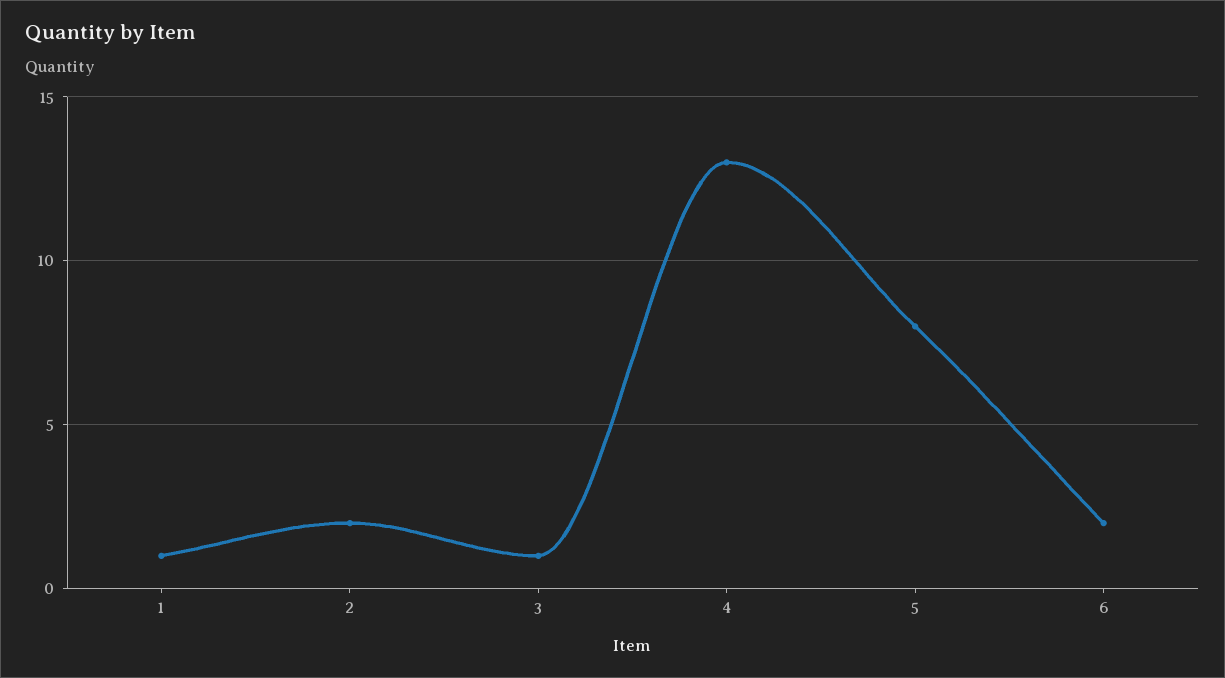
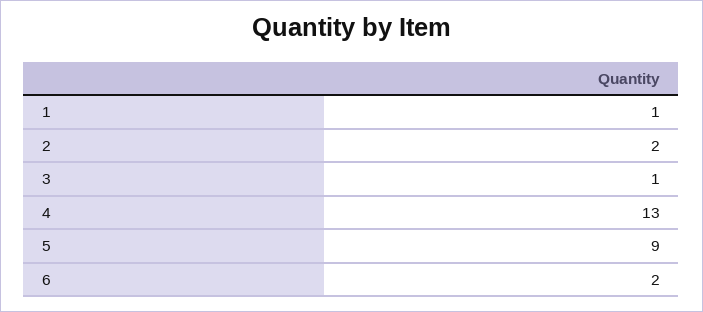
5: 8 -> 9

